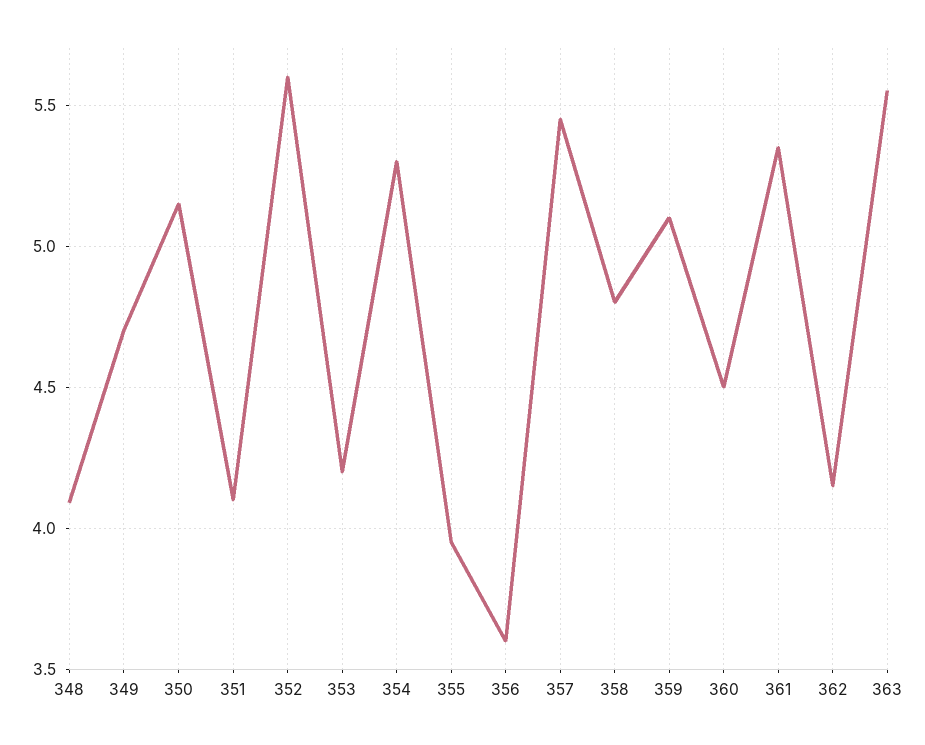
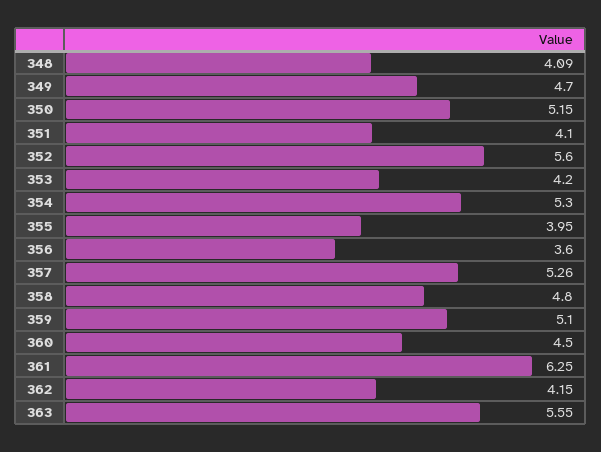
357: 5.45 -> 5.26
361: 5.35 -> 6.25

